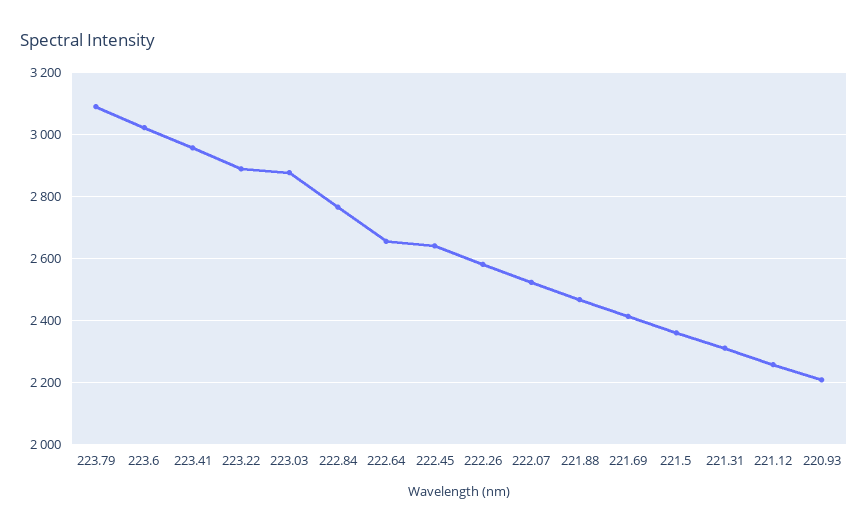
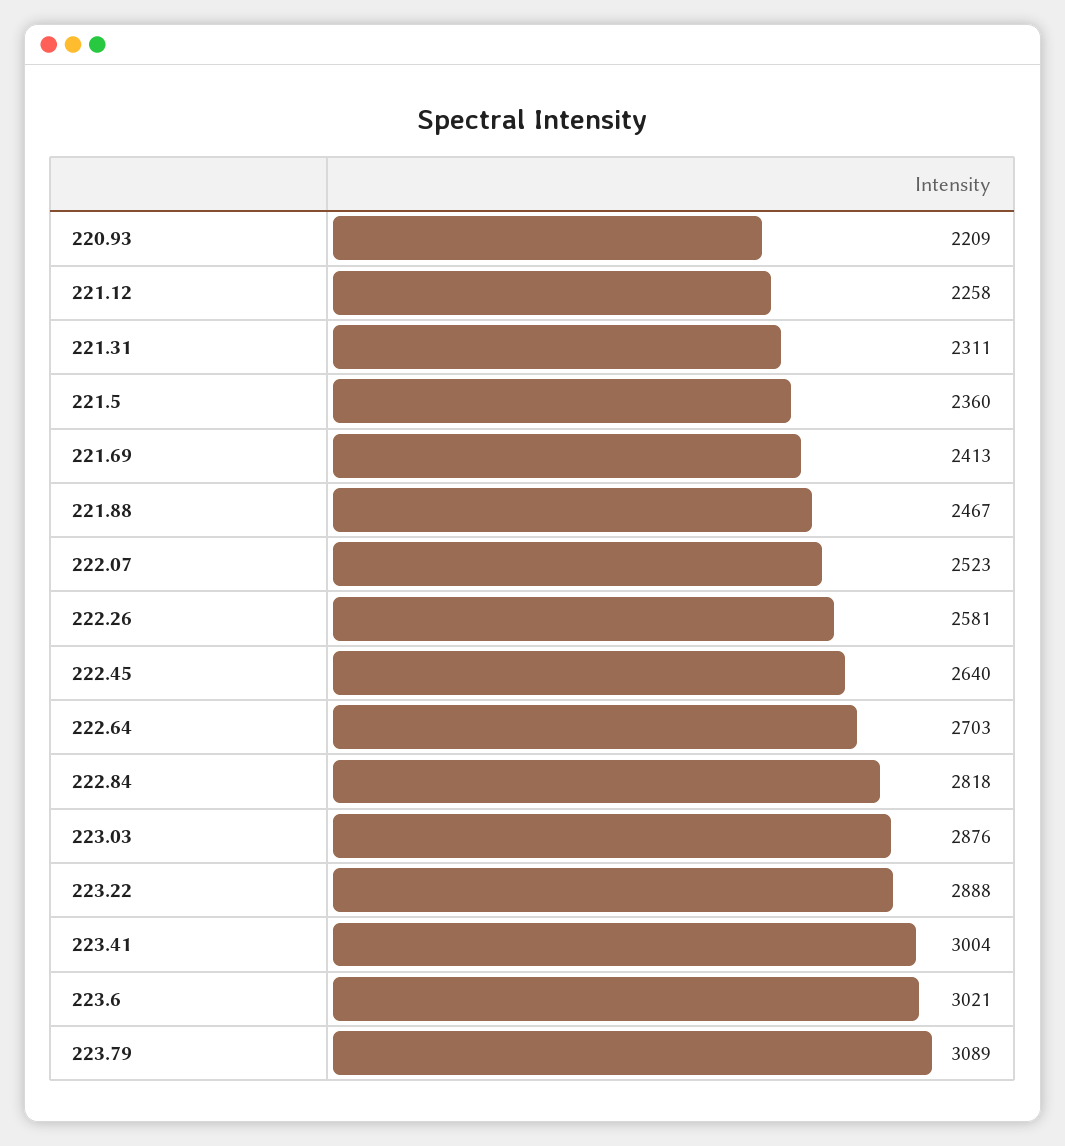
223.41: 2960 -> 3004
222.84: 2760 -> 2818
222.64: 2660 -> 2703

